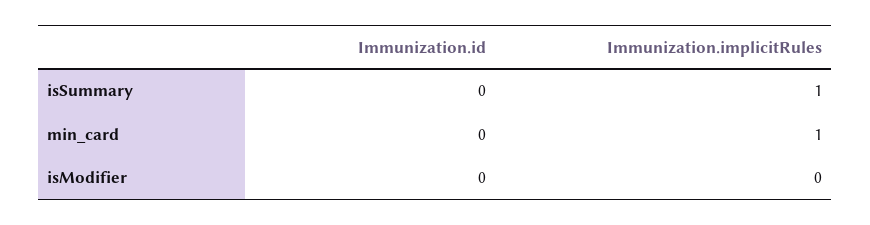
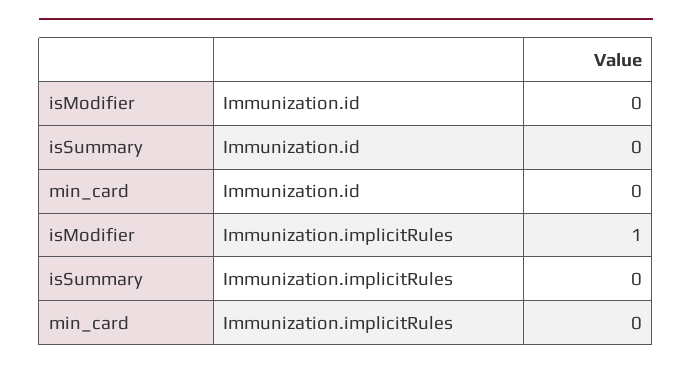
Immunization.implicitRules, isSummary: 1 -> 0
Immunization.implicitRules, min_card: 1 -> 0
Immunization.implicitRules, isModifier: 0 -> 1

